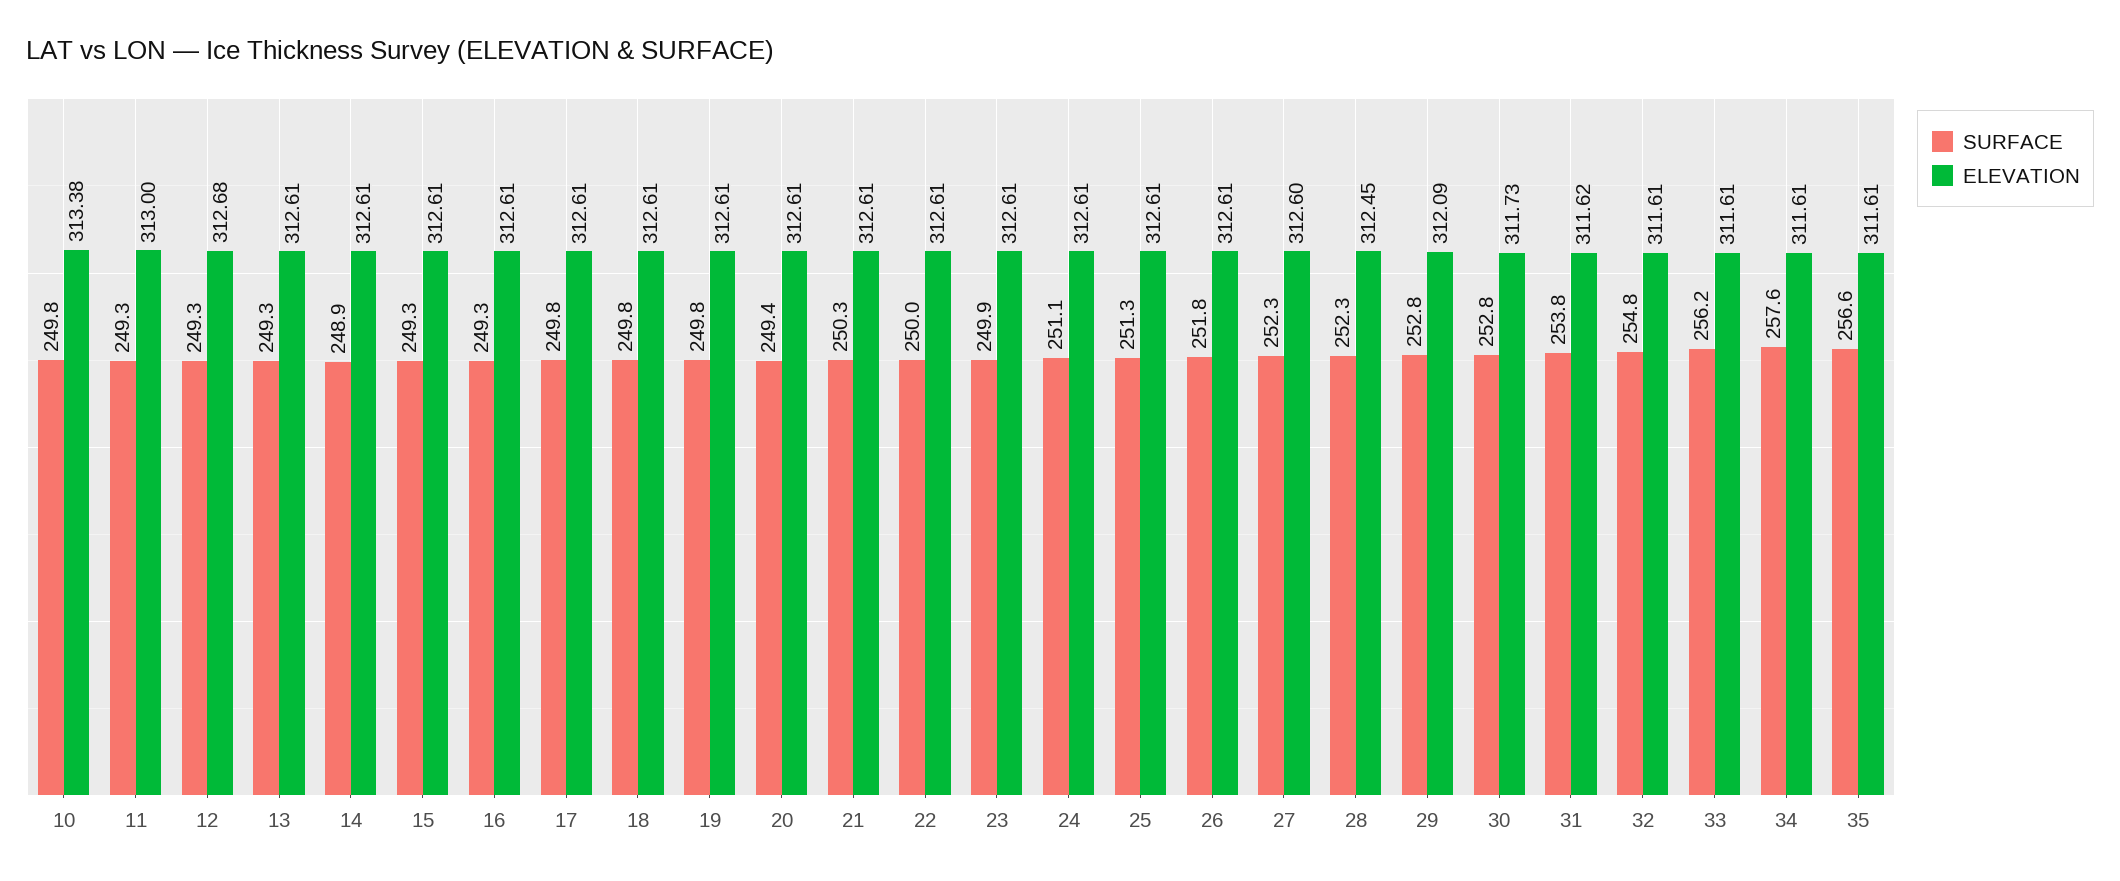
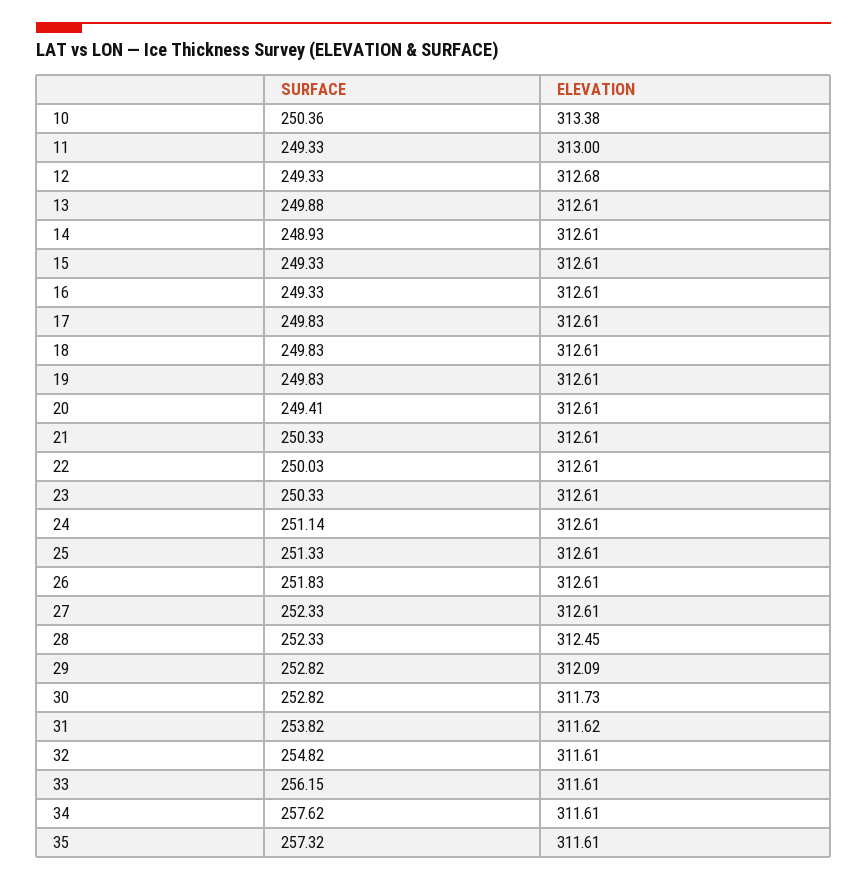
SURFACE, 10: 249.8 -> 250.36
SURFACE, 13: 249.3 -> 249.88
SURFACE, 23: 249.9 -> 250.33
ELEVATION, 27: 312.6 -> 312.61
SURFACE, 35: 256.6 -> 257.32

